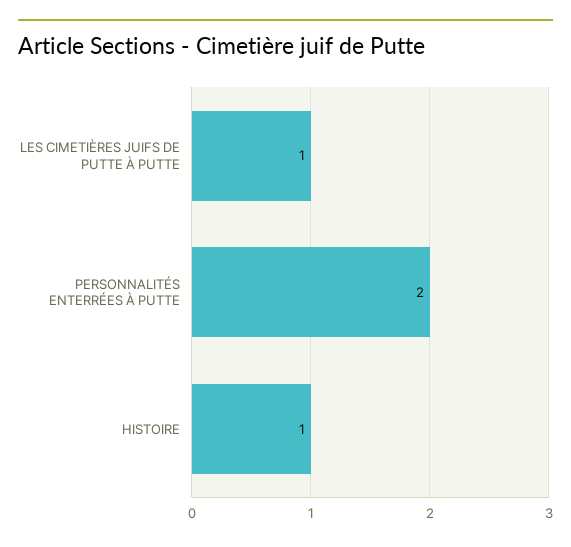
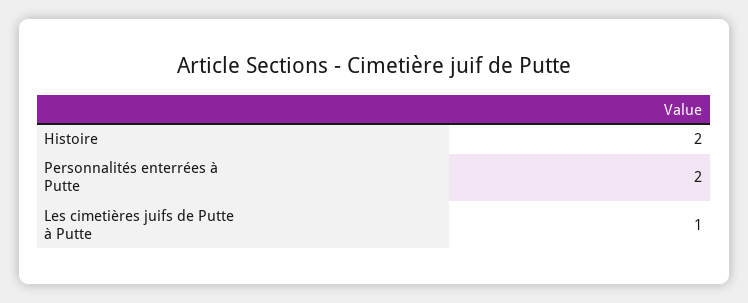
HISTOIRE: 1 -> 2

